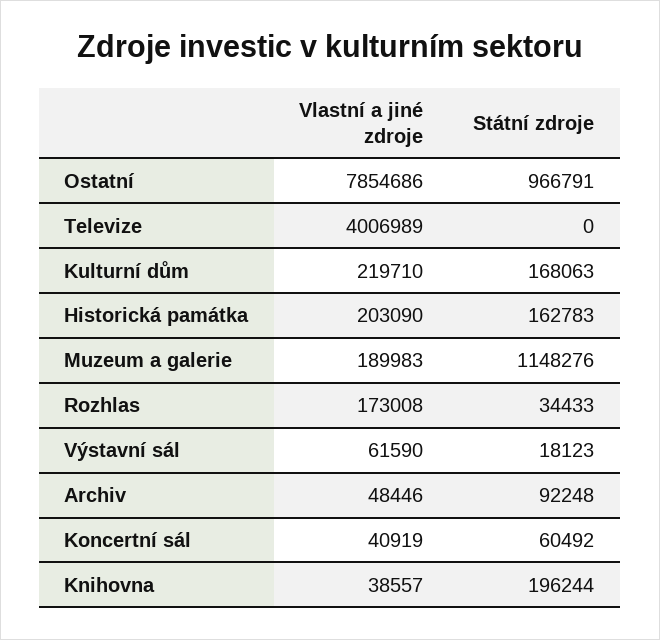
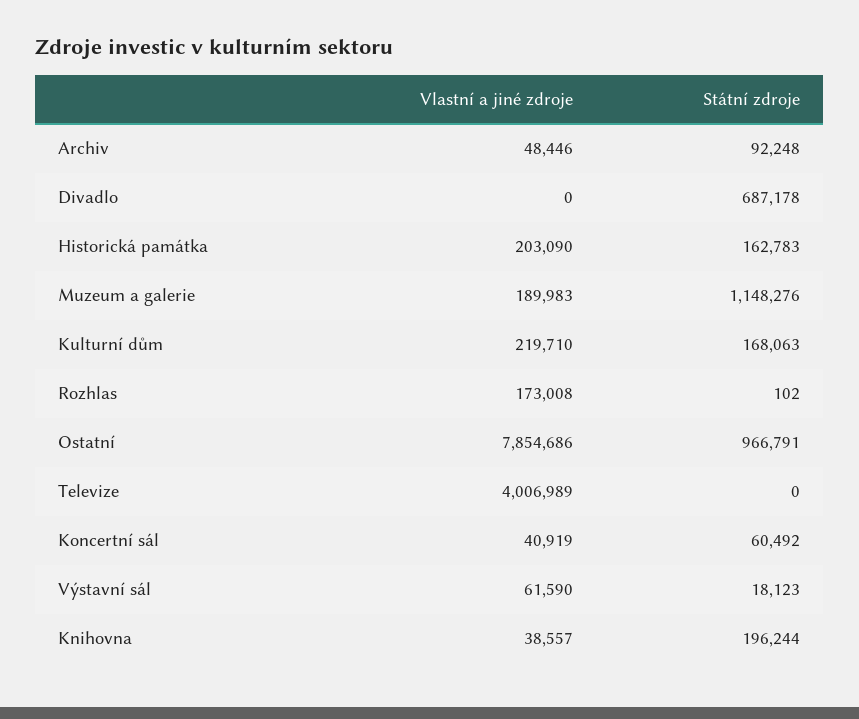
Státní zdroje, Rozhlas: 34433 -> 102
Vlastní a jiné zdroje, Divadlo: none -> 0
Státní zdroje, Divadlo: none -> 687178

